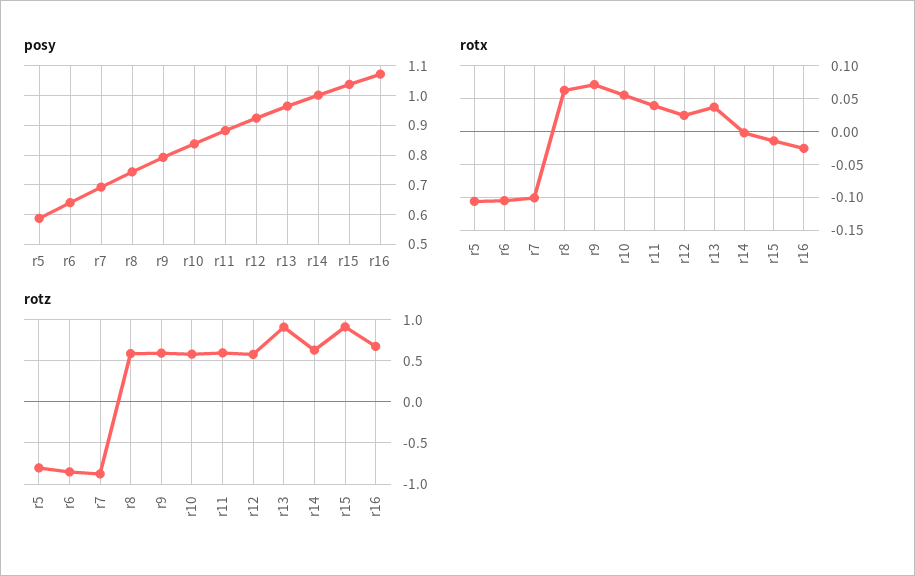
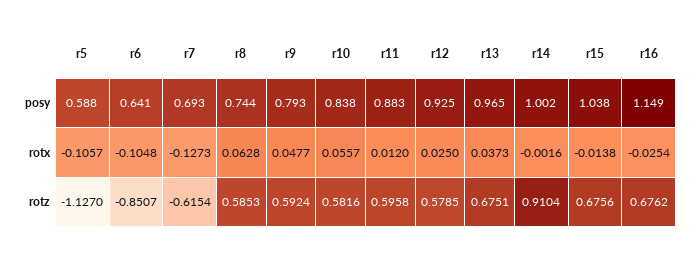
posy, r16: 1.075 -> 1.149
rotx, r7: -0.1 -> -0.1273
rotx, r9: 0.07 -> 0.0477
rotx, r11: 0.04 -> 0.012
rotz, r5: -0.8 -> -1.127
rotz, r7: -0.9 -> -0.6154
rotz, r13: 0.9 -> 0.6751
rotz, r14: 0.6 -> 0.9104
rotz, r15: 0.9 -> 0.6756

